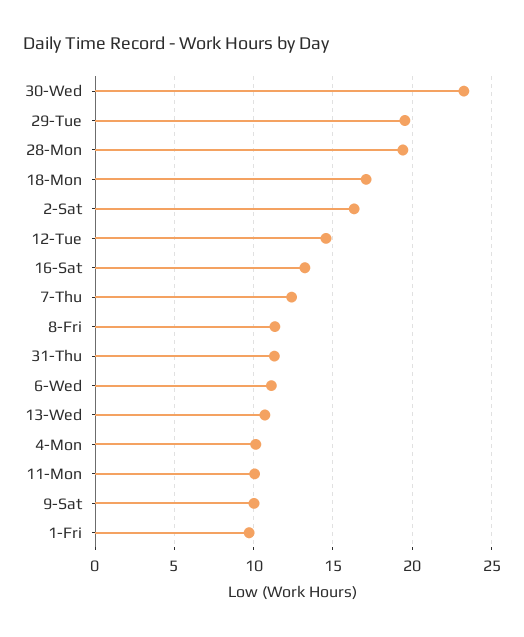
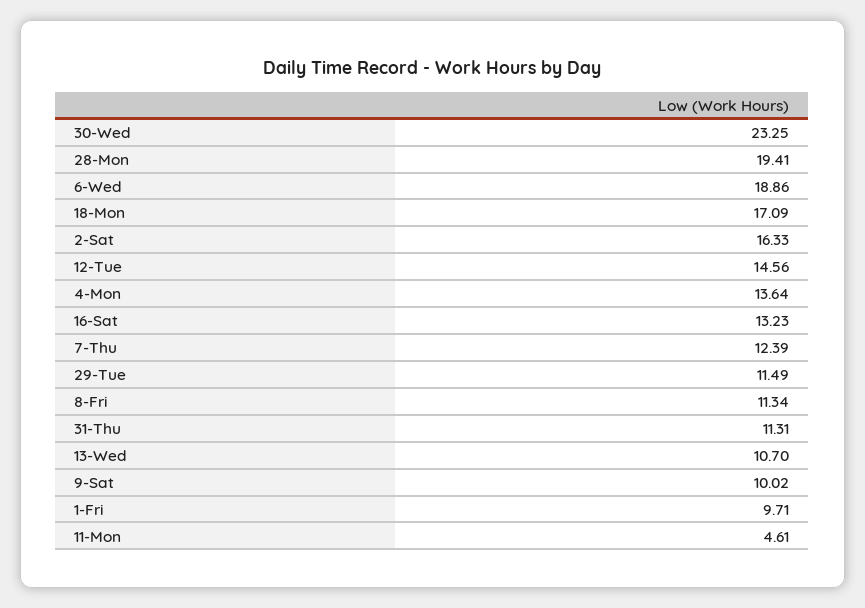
29-Tue: 19.5 -> 11.49
6-Wed: 11 -> 18.86
4-Mon: 10 -> 13.64
11-Mon: 10 -> 4.61

